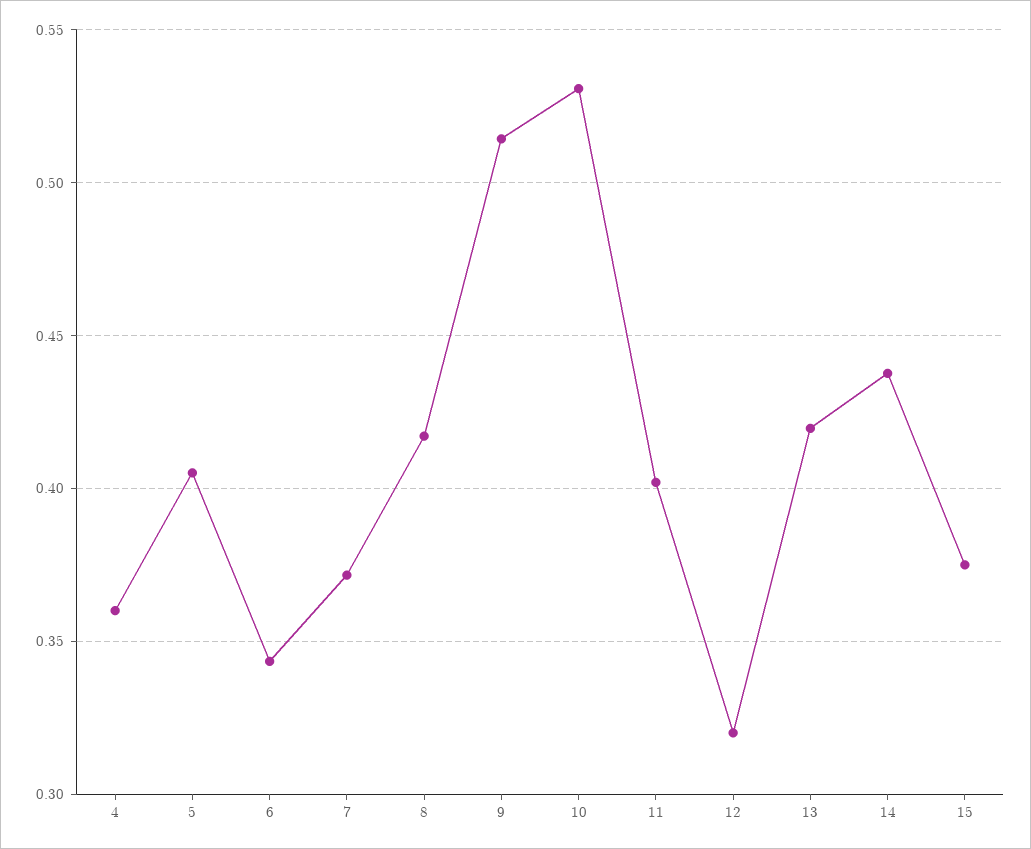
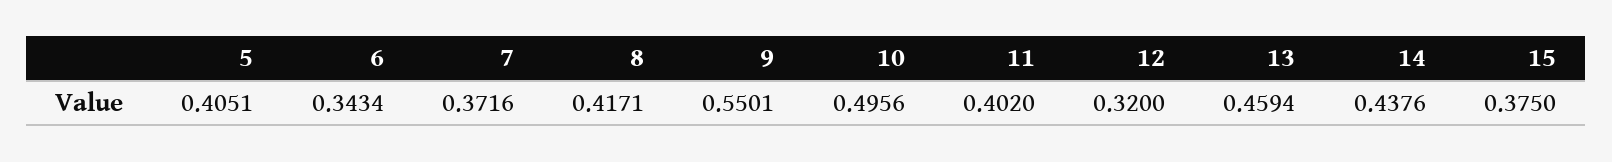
4: 0.36 -> none
9: 0.515 -> 0.5501
10: 0.53 -> 0.4956
13: 0.42 -> 0.4594

